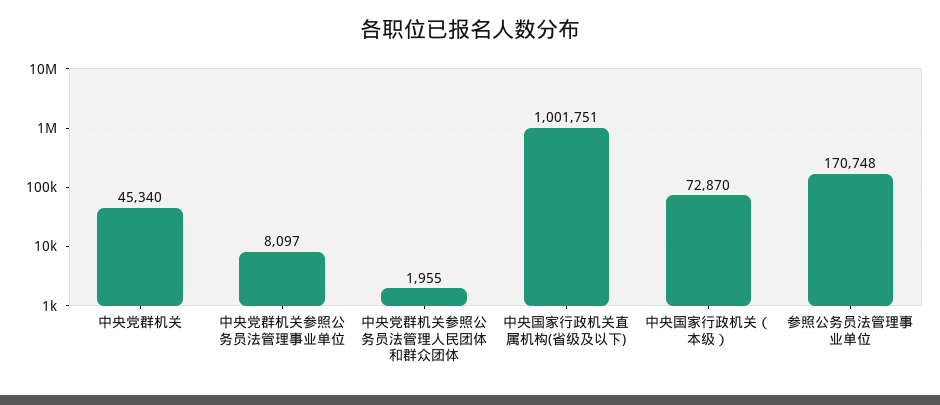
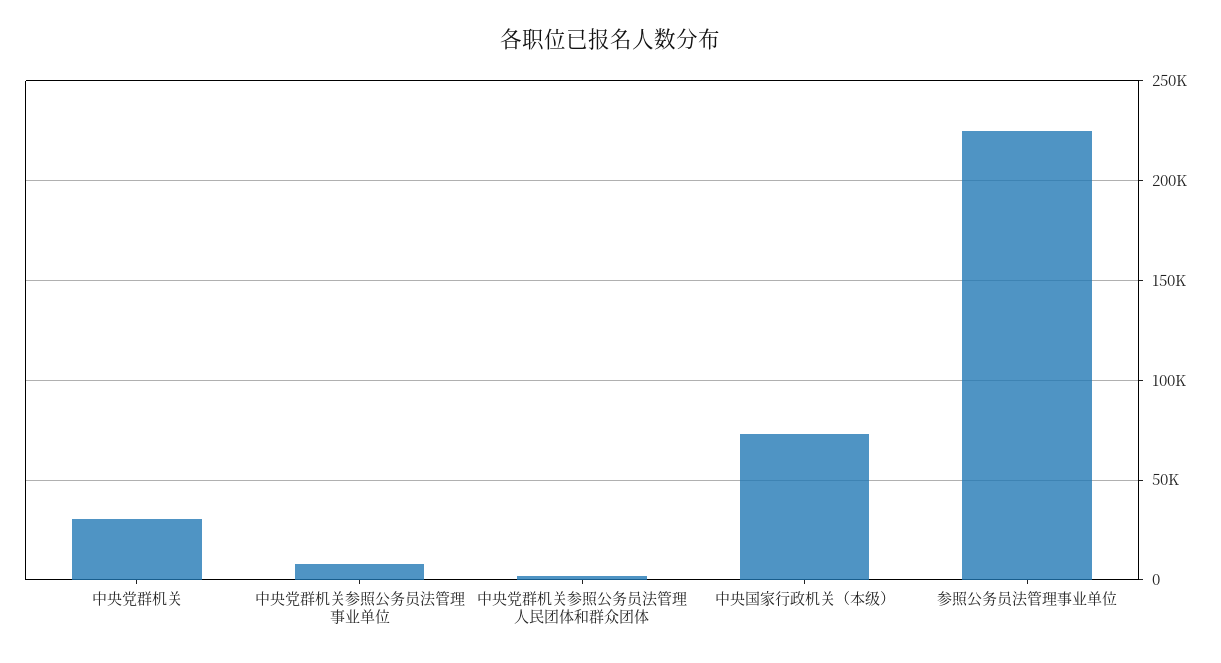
中央党群机关: 45340 -> 30000
中央国家行政机关直属机构(省级及以下): 1001751 -> none
参照公务员法管理事业单位: 170748 -> 225000

